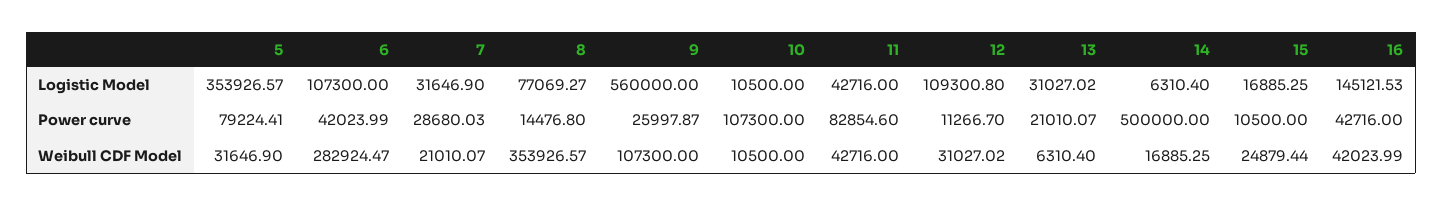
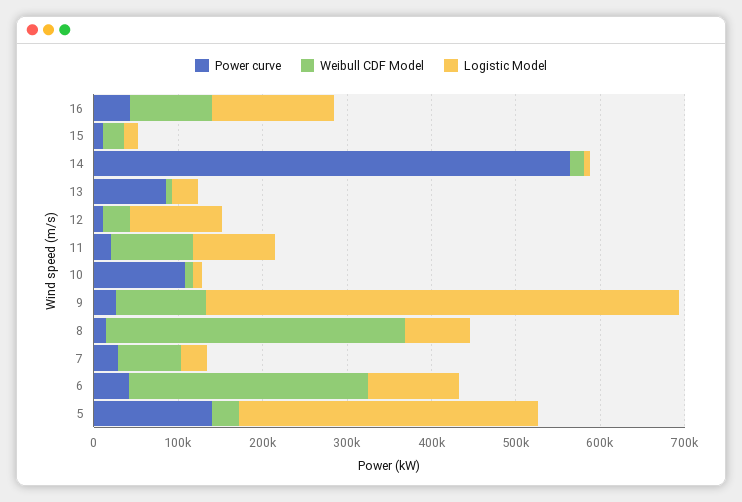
Logistic Model, 11: 42716 -> 100000
Power curve, 5: 79224.41 -> 140000
Power curve, 11: 82854.6 -> 20000
Power curve, 13: 21010.07 -> 80000
Power curve, 14: 500000 -> 560000
Weibull CDF Model, 7: 21010.07 -> 80000
Weibull CDF Model, 11: 42716 -> 100000
Weibull CDF Model, 16: 42023.99 -> 100000

